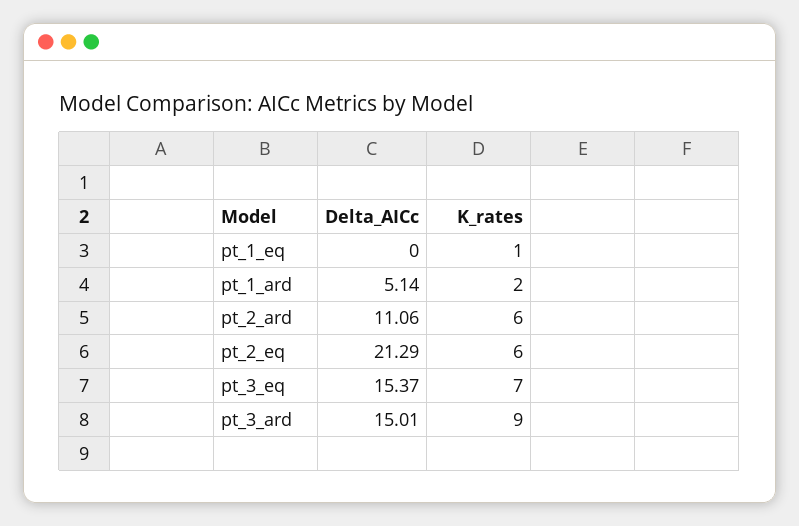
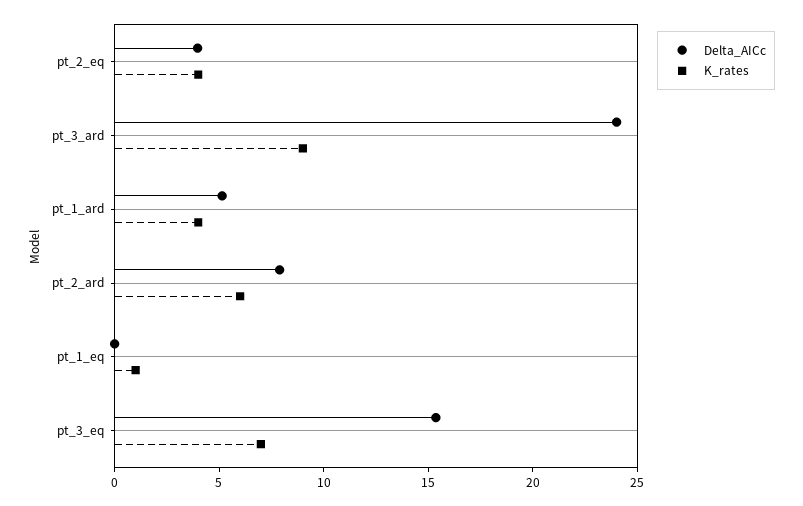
K_rates, pt_1_ard: 2 -> 4
Delta_AICc, pt_2_ard: 11.06 -> 8
Delta_AICc, pt_2_eq: 21.29 -> 4
K_rates, pt_2_eq: 6 -> 4
Delta_AICc, pt_3_ard: 15.01 -> 24

